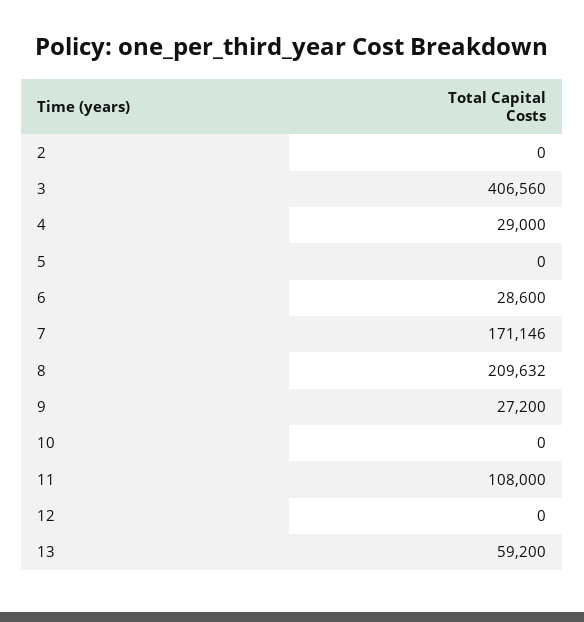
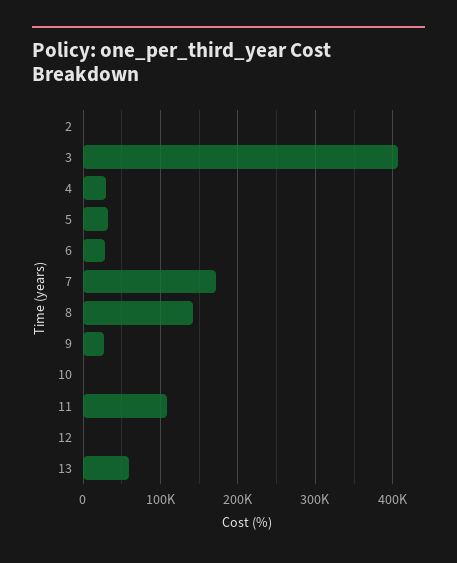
5: 0 -> 30000
8: 209632 -> 140000

